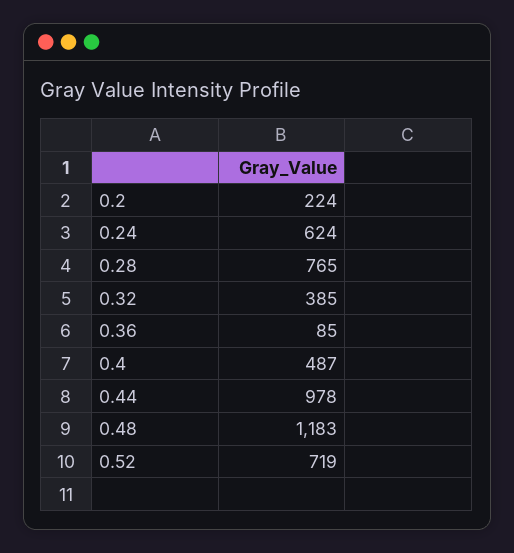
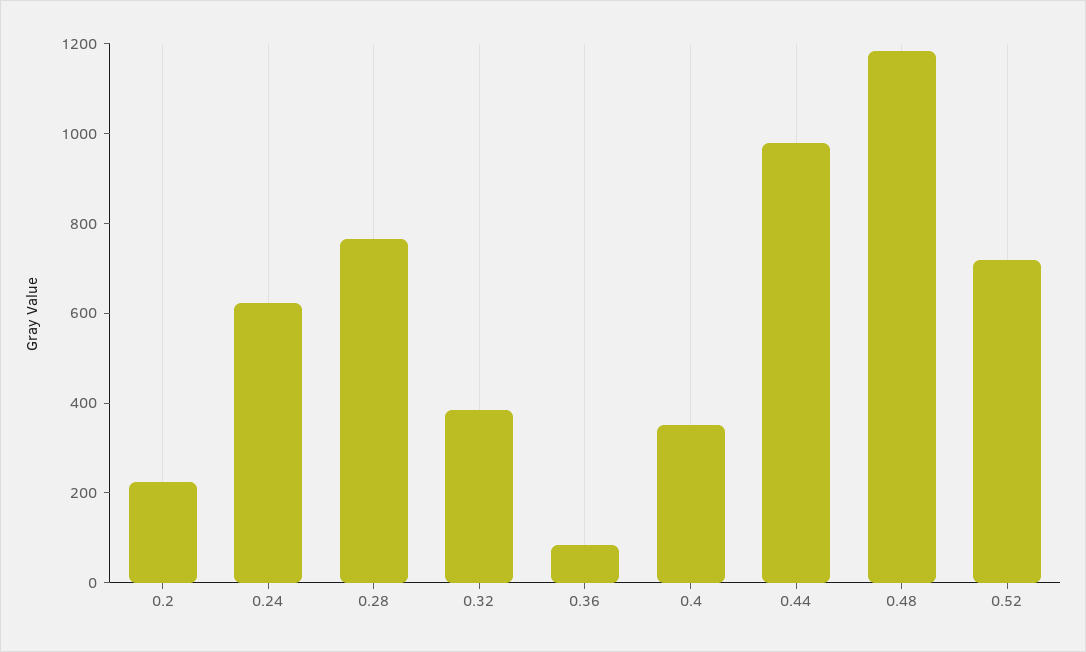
0.4: 487 -> 350

